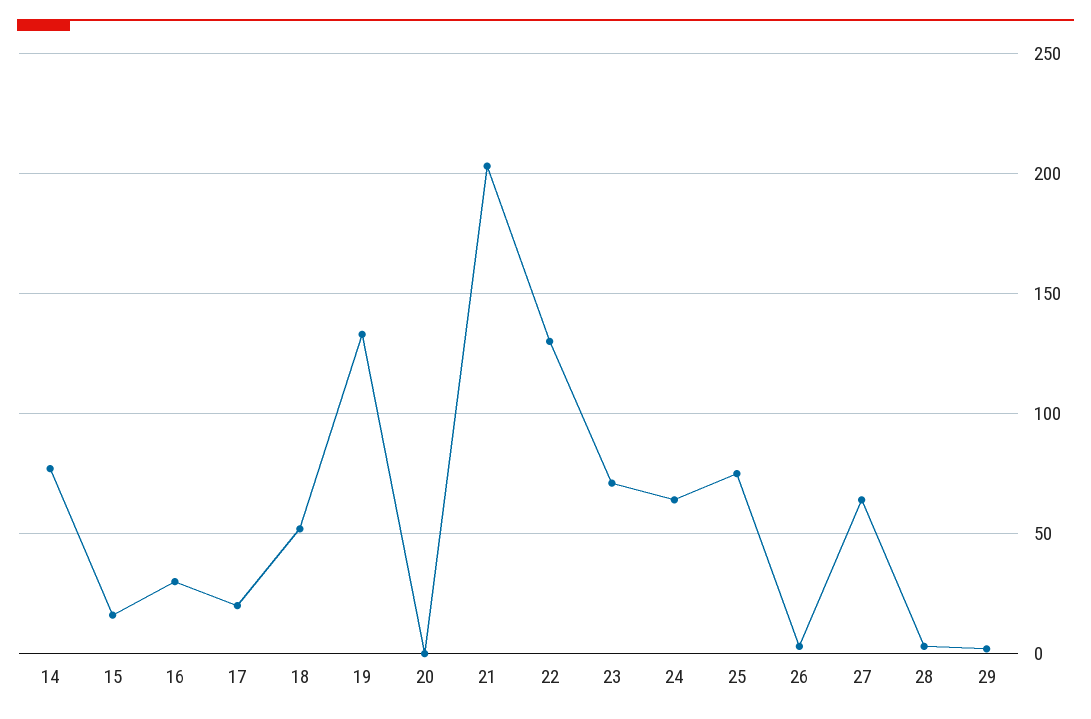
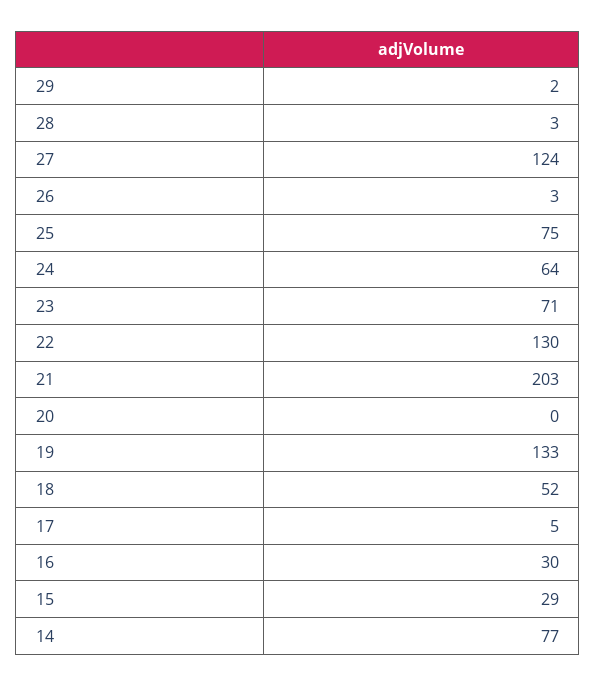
15: 15 -> 29
17: 20 -> 5
27: 65 -> 124

